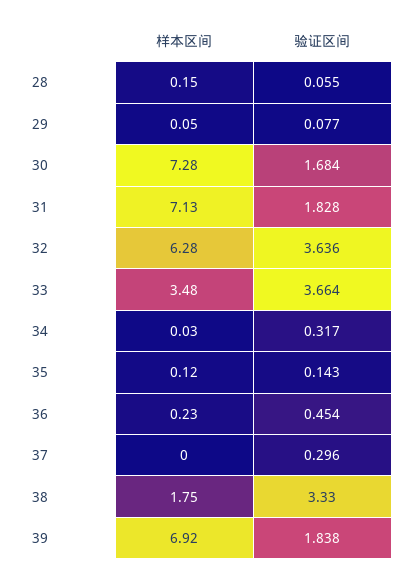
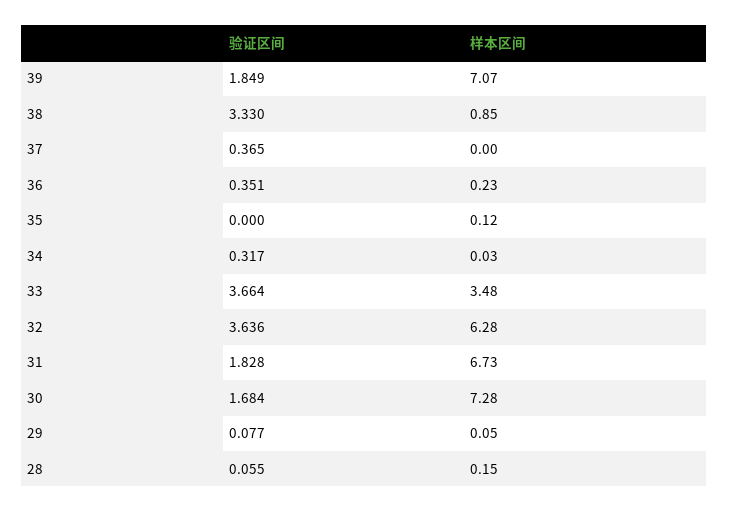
样本区间, 31: 7.13 -> 6.73
验证区间, 35: 0.143 -> 0
验证区间, 36: 0.454 -> 0.351
验证区间, 37: 0.296 -> 0.365
样本区间, 38: 1.75 -> 0.85
样本区间, 39: 6.92 -> 7.07
验证区间, 39: 1.838 -> 1.849

